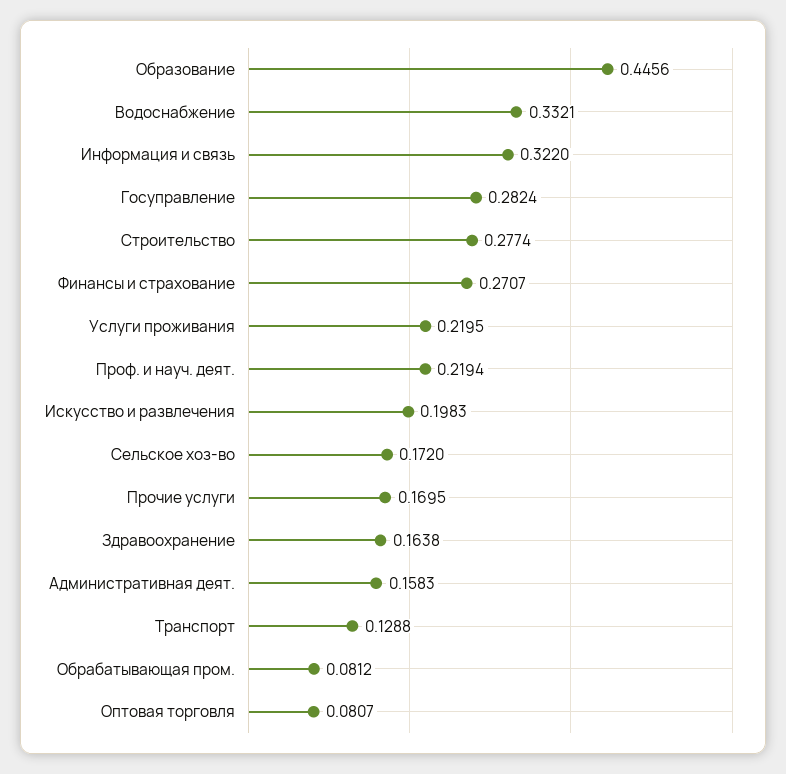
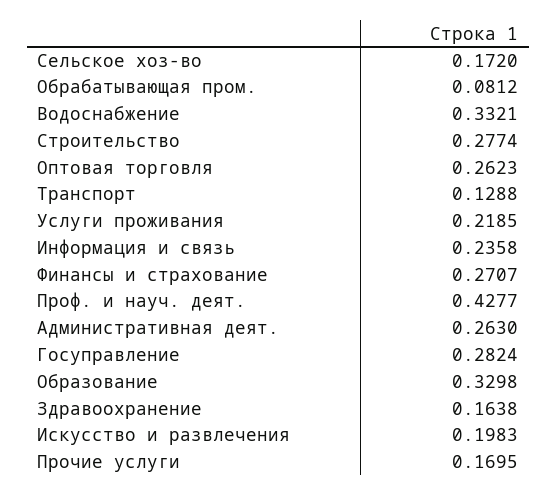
Образование: 0.4456 -> 0.3298
Информация и связь: 0.322 -> 0.2358
Услуги проживания: 0.2195 -> 0.2185
Проф. и науч. деят.: 0.2194 -> 0.4277
Административная деят.: 0.1583 -> 0.263
Оптовая торговля: 0.0807 -> 0.2623

